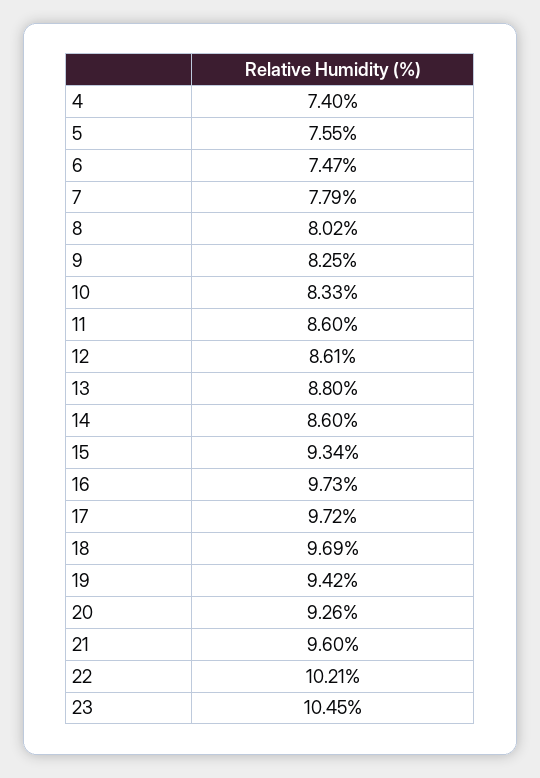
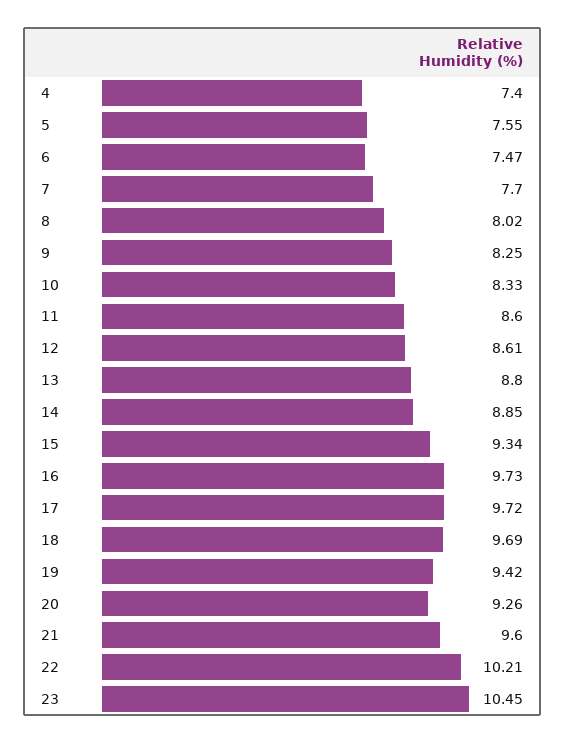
7: 7.79 -> 7.7
14: 8.6 -> 8.85

